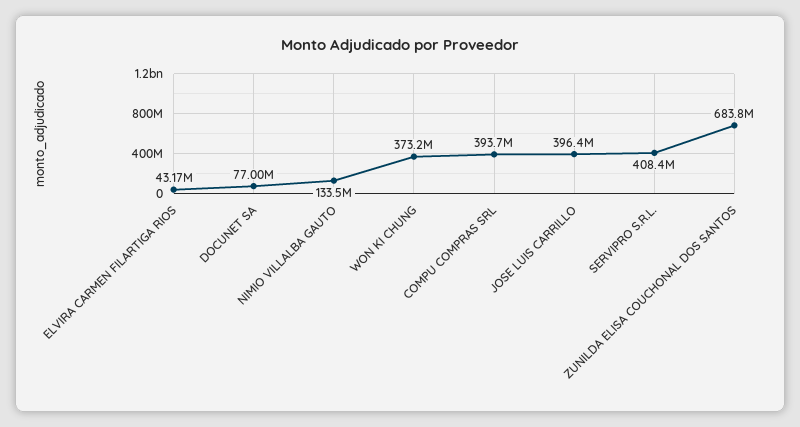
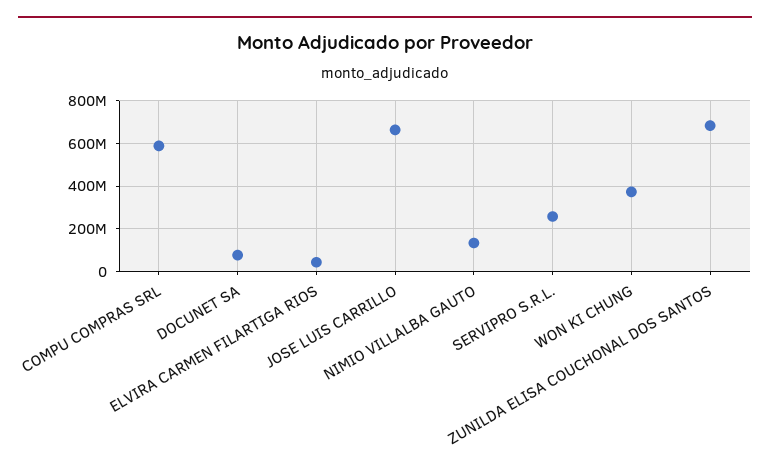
COMPU COMPRAS SRL: 393700000 -> 600000000
JOSE LUIS CARRILLO: 396400000 -> 650000000
SERVIPRO S.R.L.: 408400000 -> 250000000

